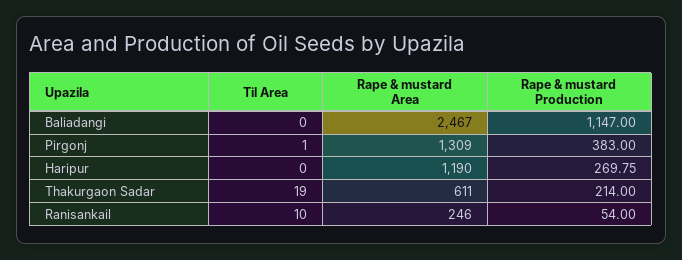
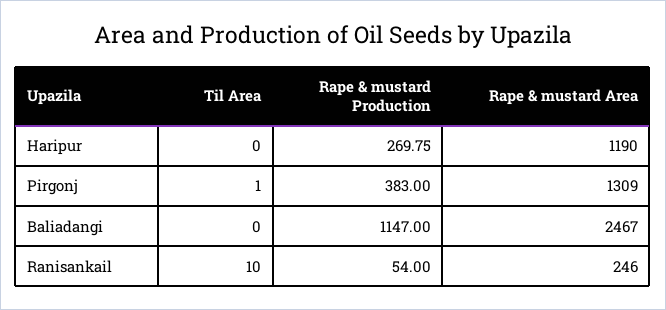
Til Area, Thakurgaon Sadar: 19 -> none
Rape & mustard Area, Thakurgaon Sadar: 611 -> none
Rape & mustard Production, Thakurgaon Sadar: 214 -> none

